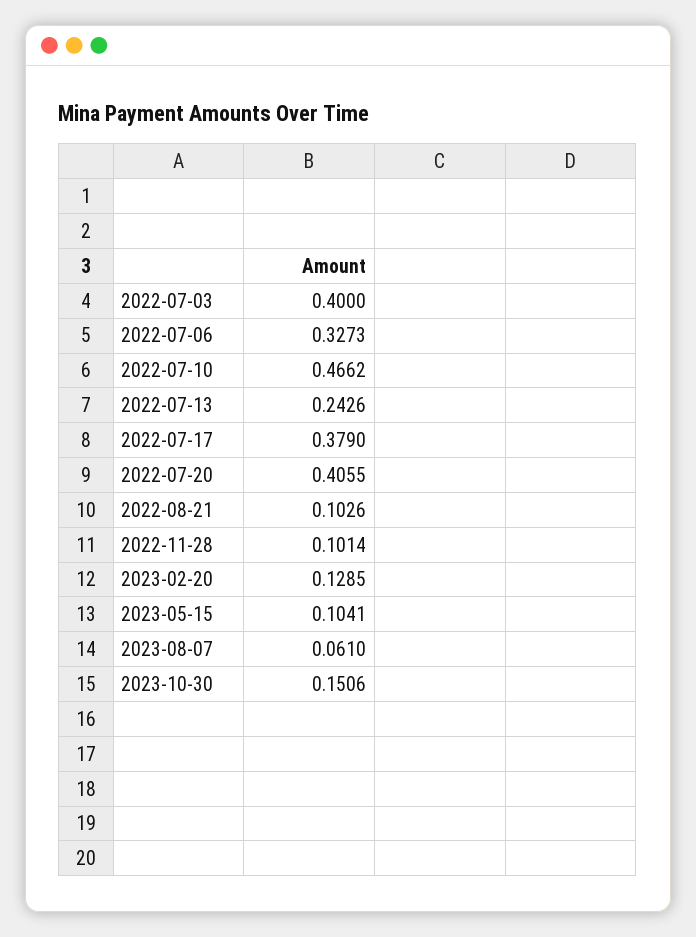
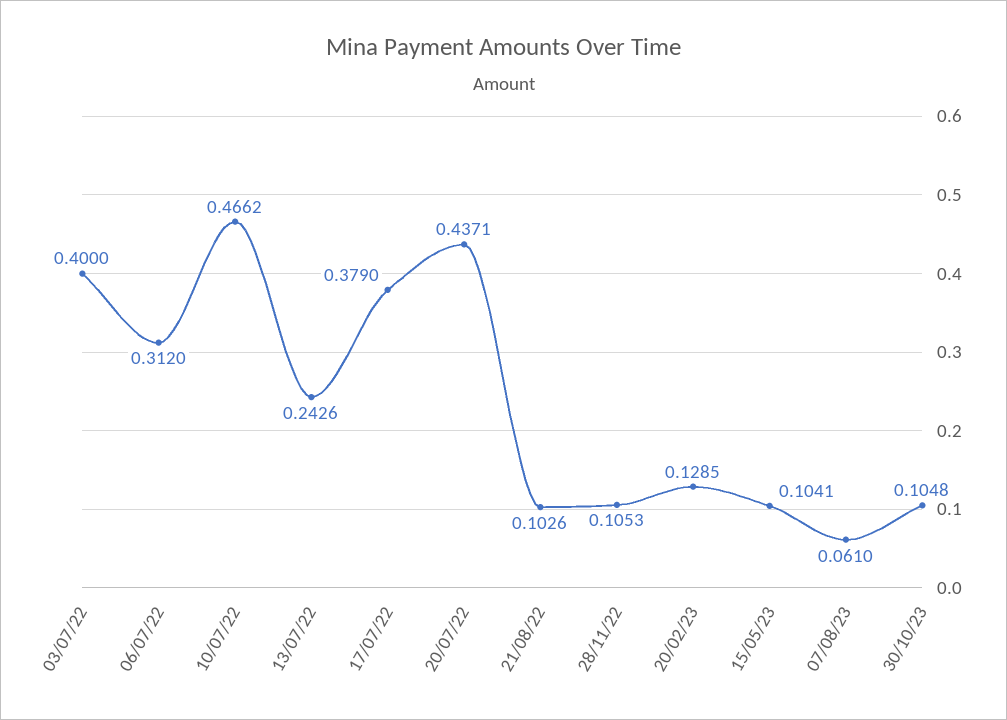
2022-07-06: 0.3273 -> 0.312
2022-07-20: 0.4055 -> 0.4371
2022-11-28: 0.1014 -> 0.1053
2023-10-30: 0.1506 -> 0.1048

